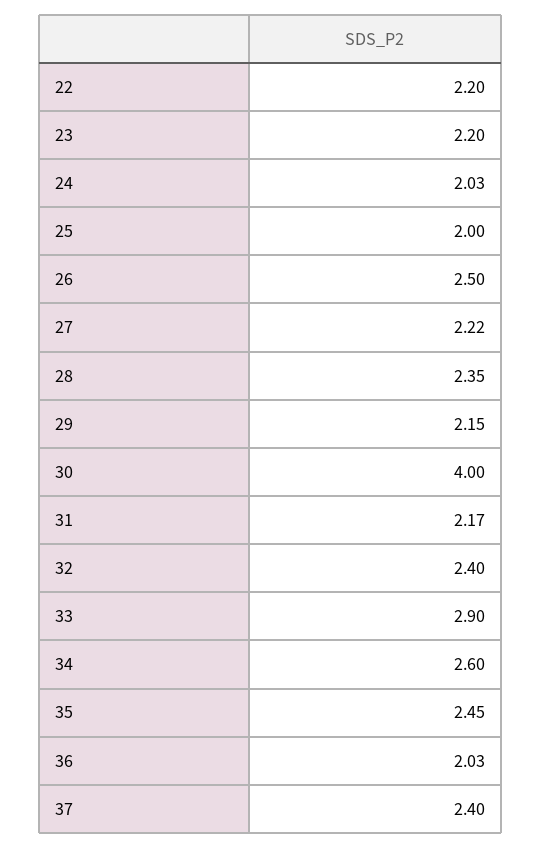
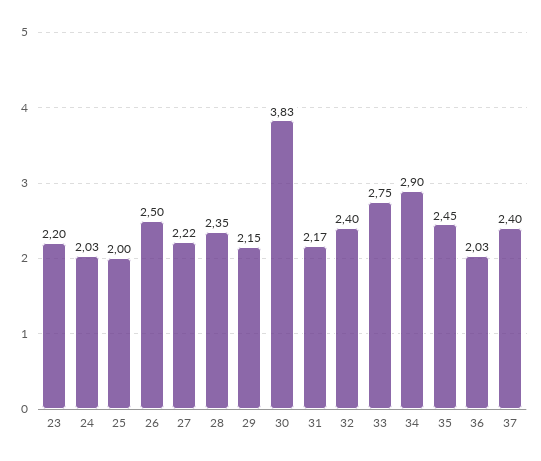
22: 2.2 -> none
30: 4 -> 3.83
33: 2.9 -> 2.75
34: 2.6 -> 2.9

